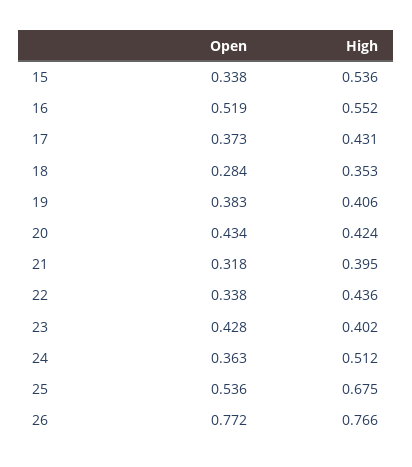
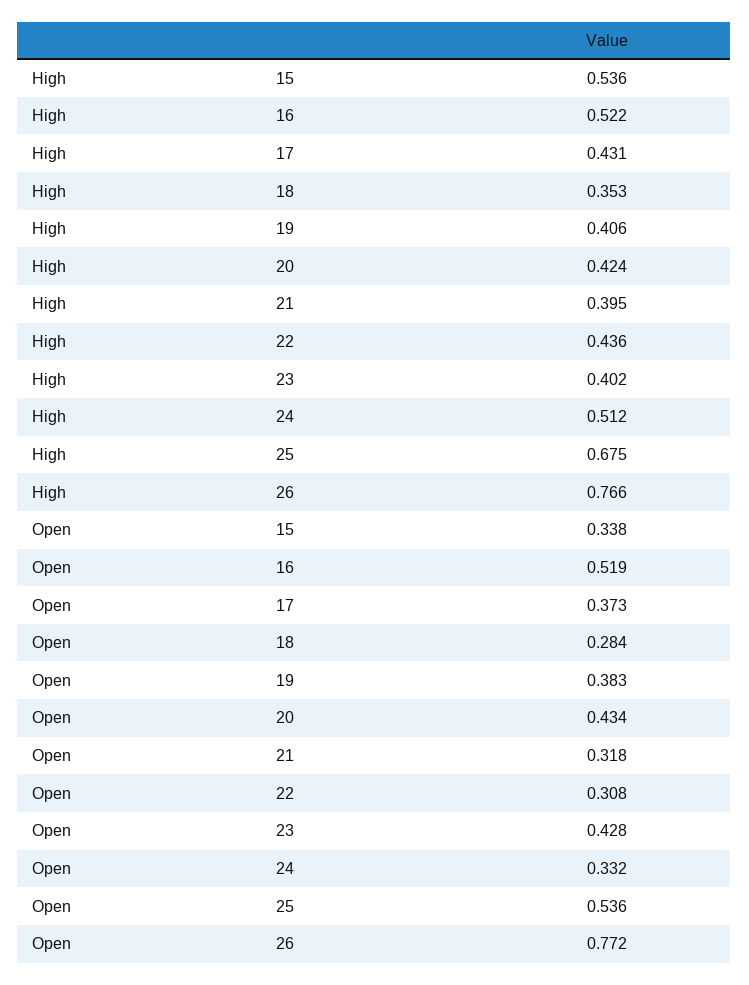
High, 16: 0.552 -> 0.522
Open, 22: 0.338 -> 0.308
Open, 24: 0.363 -> 0.332

